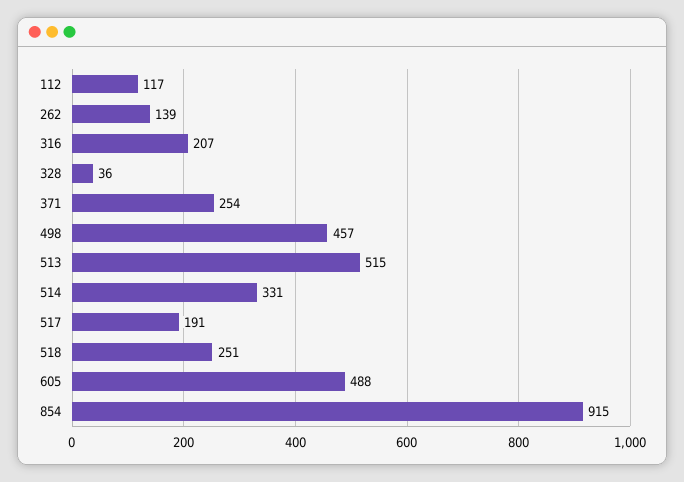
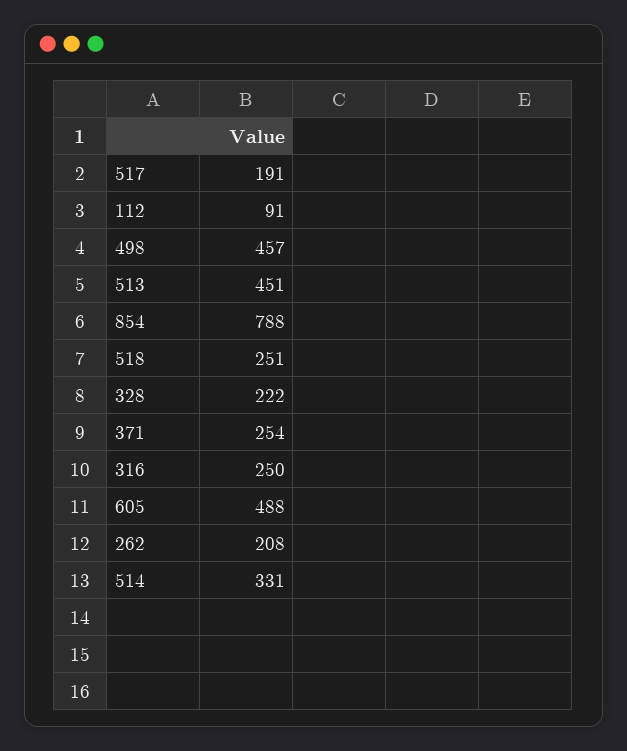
112: 117 -> 91
262: 139 -> 208
316: 207 -> 250
328: 36 -> 222
513: 515 -> 451
854: 915 -> 788

